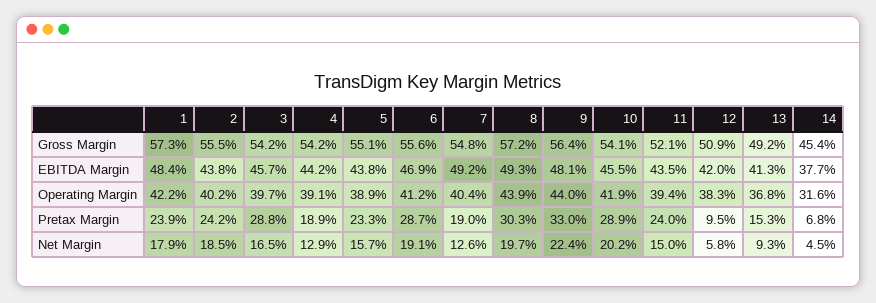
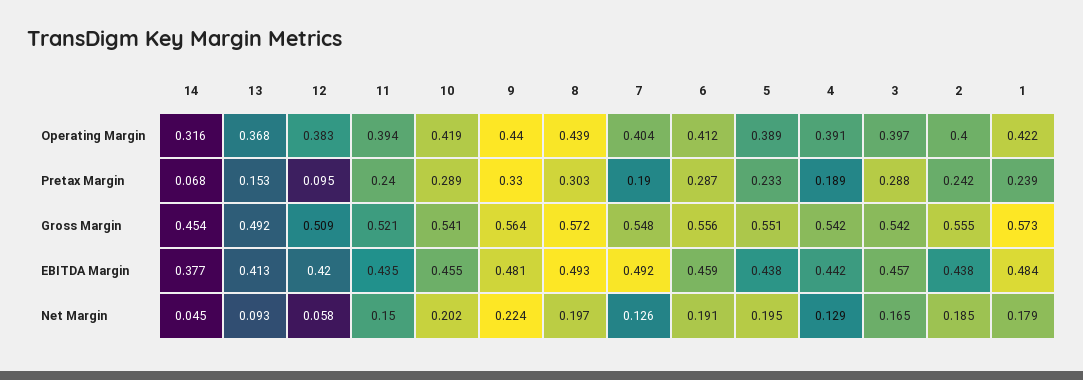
6, EBITDA Margin: 0.469 -> 0.459
2, Operating Margin: 0.402 -> 0.4
5, Net Margin: 0.157 -> 0.195

